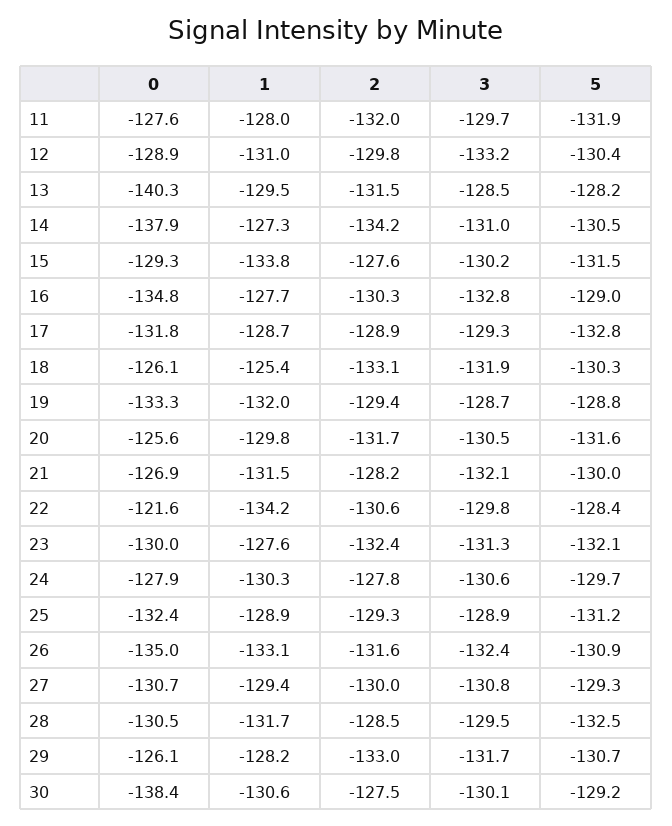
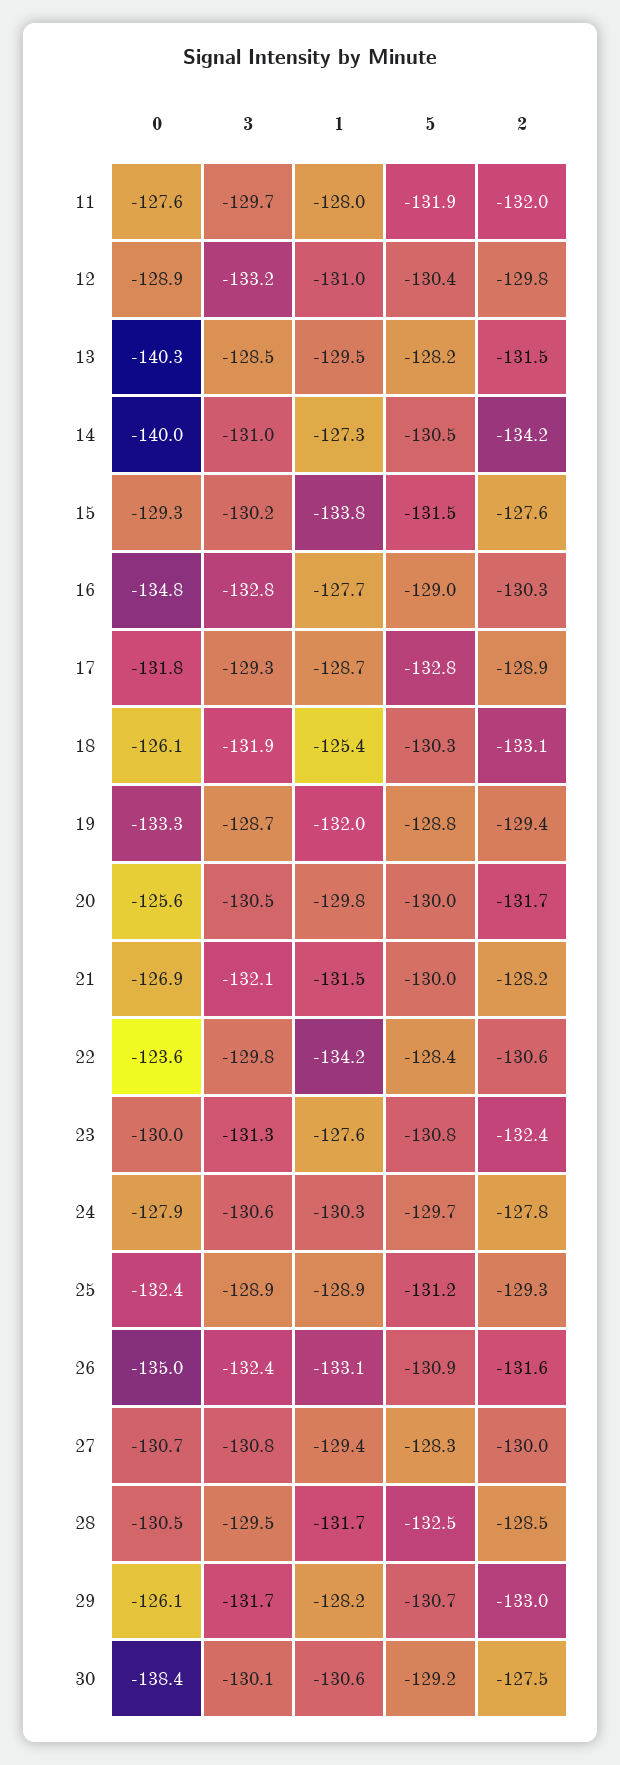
0, 14: -137.9 -> -140
5, 20: -131.6 -> -130
0, 22: -121.6 -> -123.6
5, 23: -132.1 -> -130.8
5, 27: -129.3 -> -128.3

